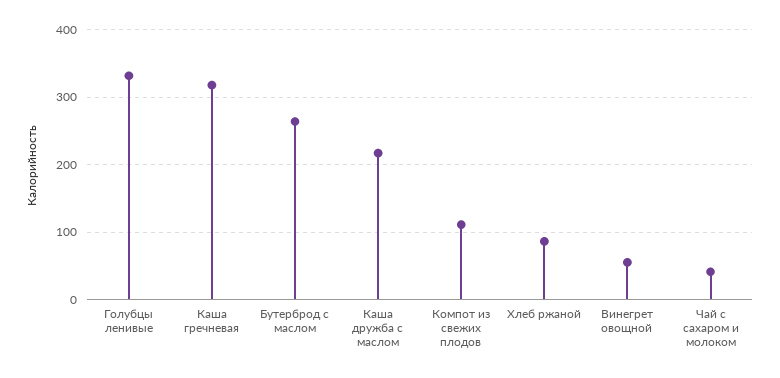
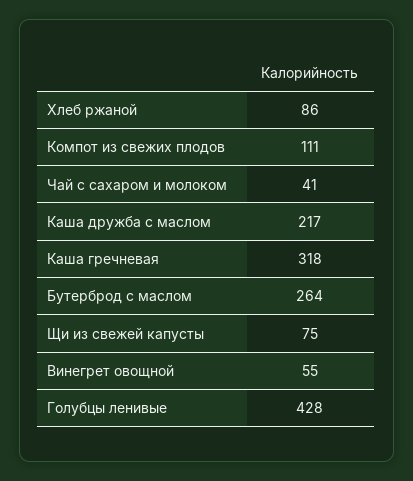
Голубцы ленивые: 330 -> 428
Щи из свежей капусты: none -> 75

